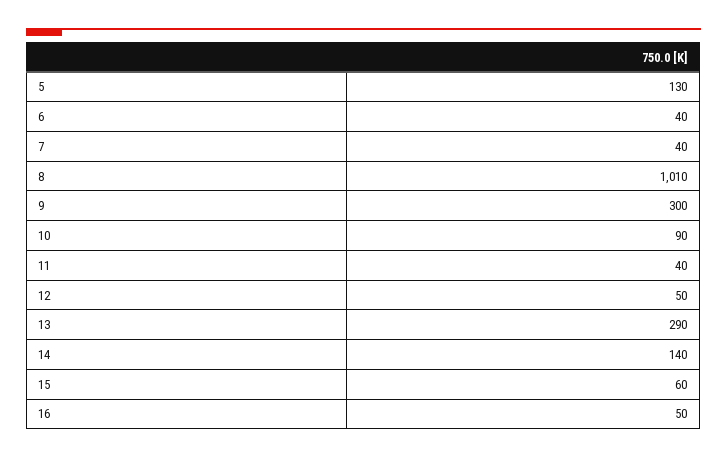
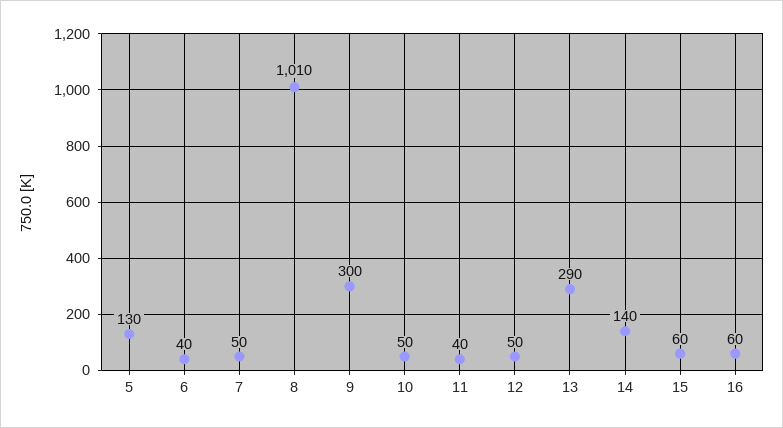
7: 40 -> 50
10: 90 -> 50
16: 50 -> 60

